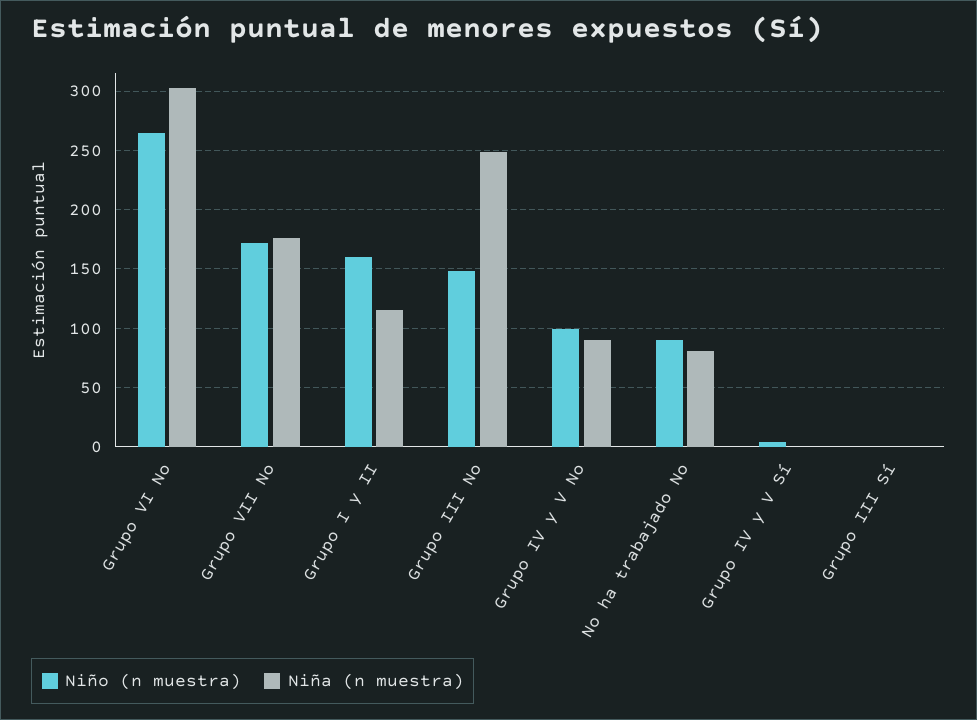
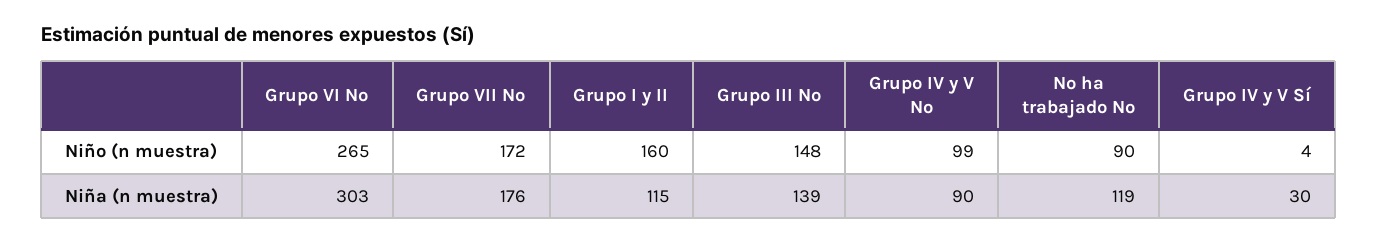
Niña (n muestra), Grupo III No: 250 -> 139
Niña (n muestra), No ha trabajado No: 80 -> 119
Niña (n muestra), Grupo IV y V Sí: 0 -> 30
Niño (n muestra), Grupo III Sí: 0 -> none
Niña (n muestra), Grupo III Sí: 0 -> none

